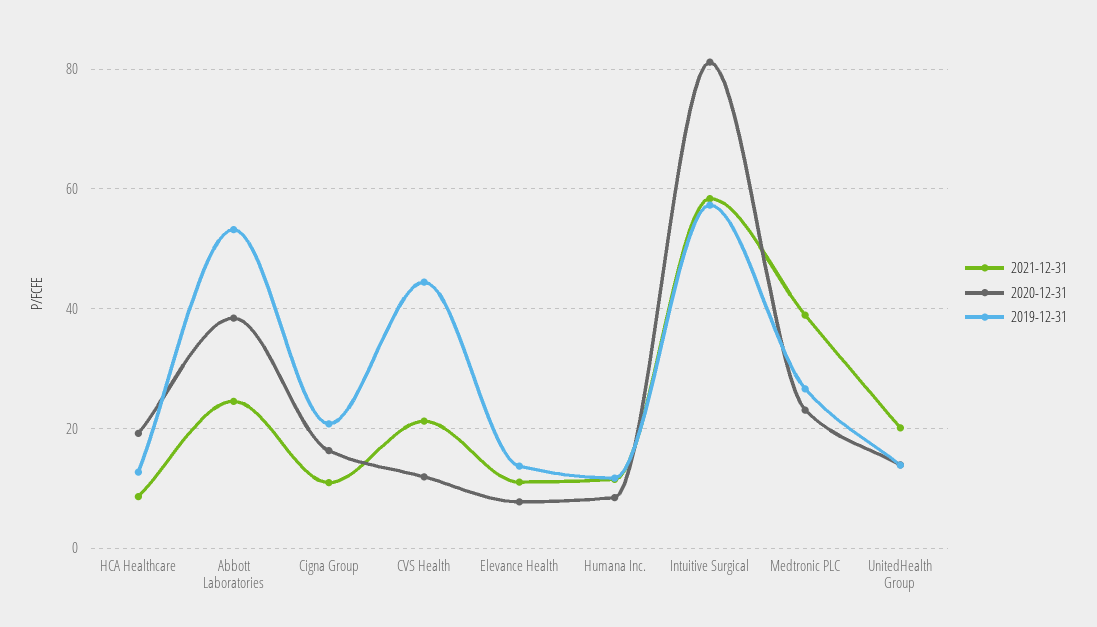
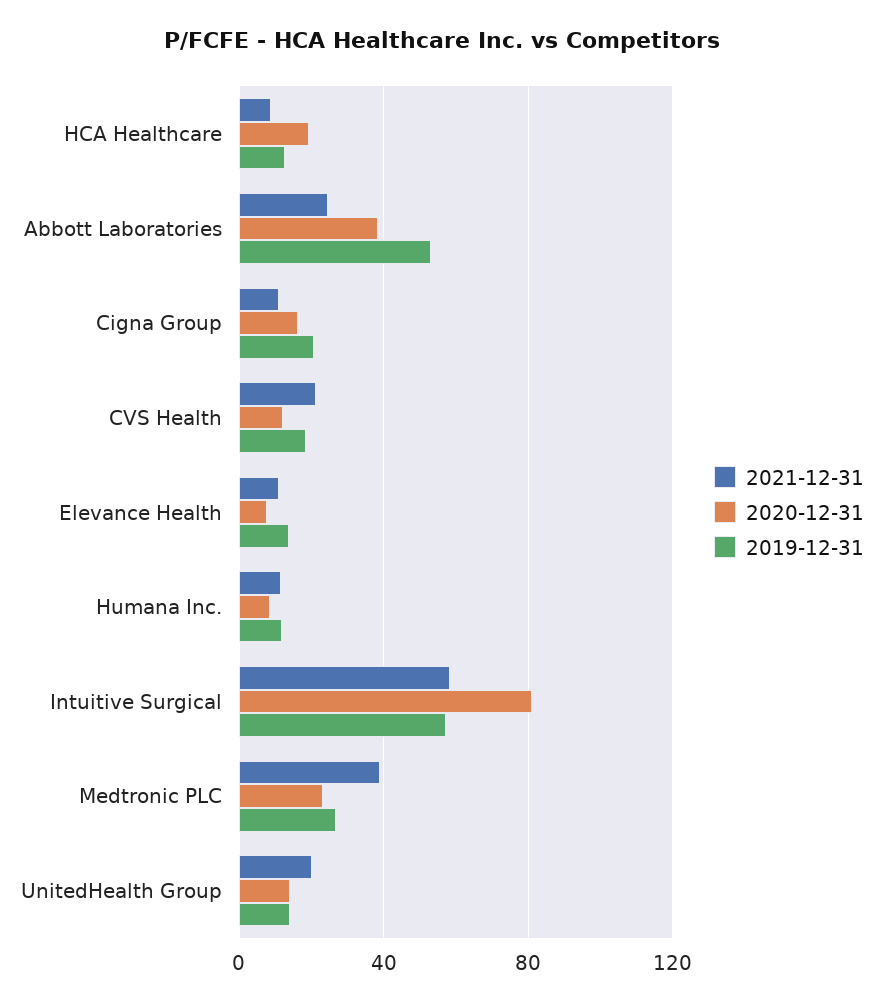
2019-12-31, CVS Health: 44 -> 20

